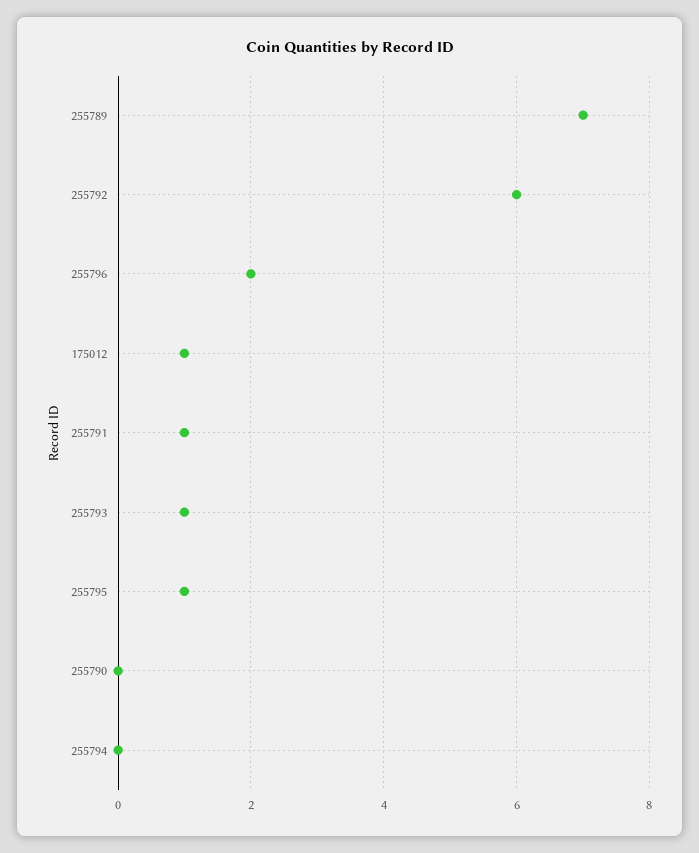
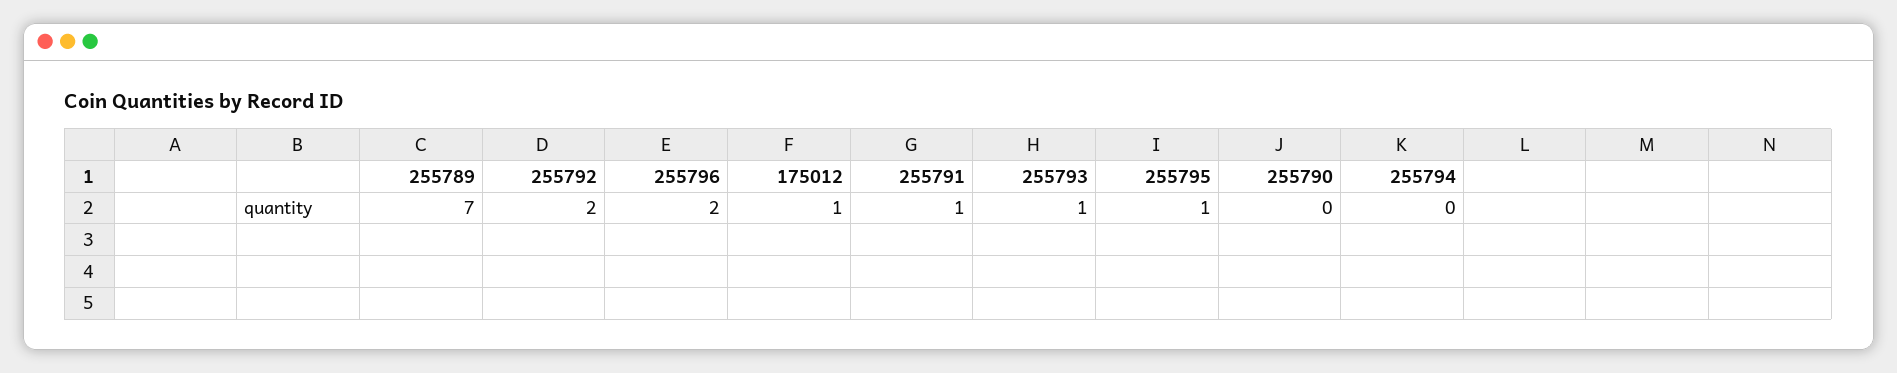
255792: 6 -> 2

